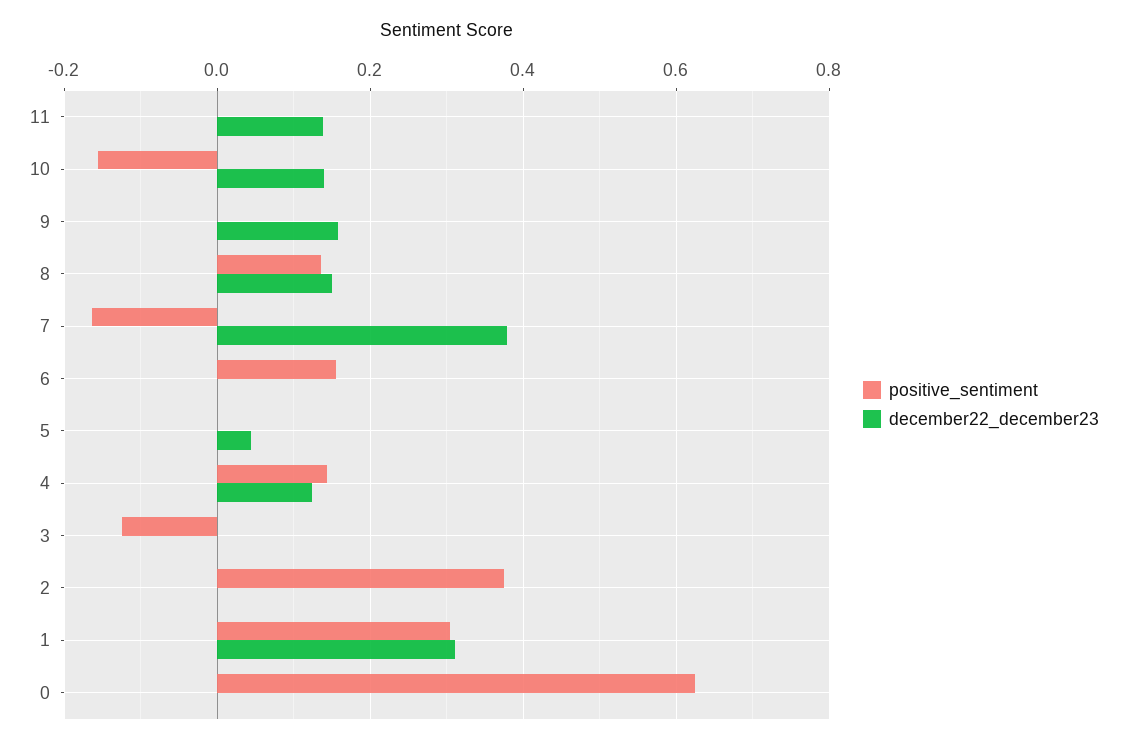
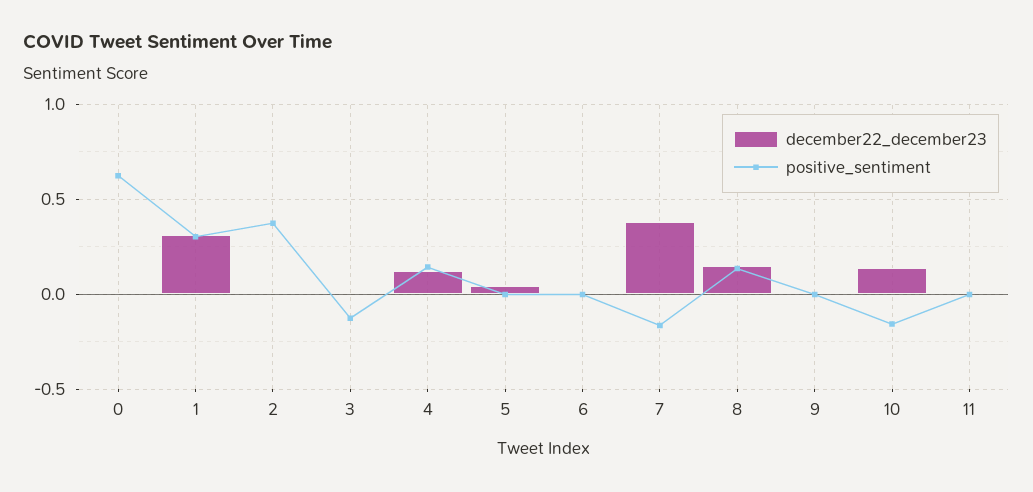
december22_december23, 11: 0.14 -> 0
december22_december23, 9: 0.16 -> 0
positive_sentiment, 6: 0.16 -> 0

